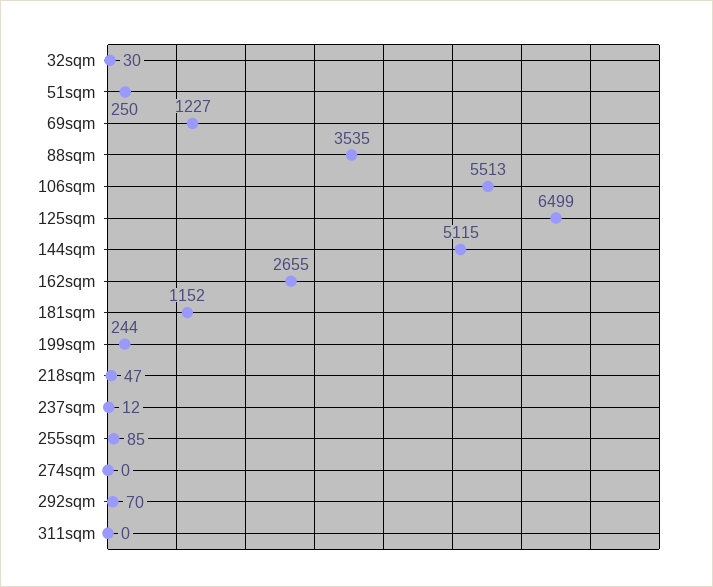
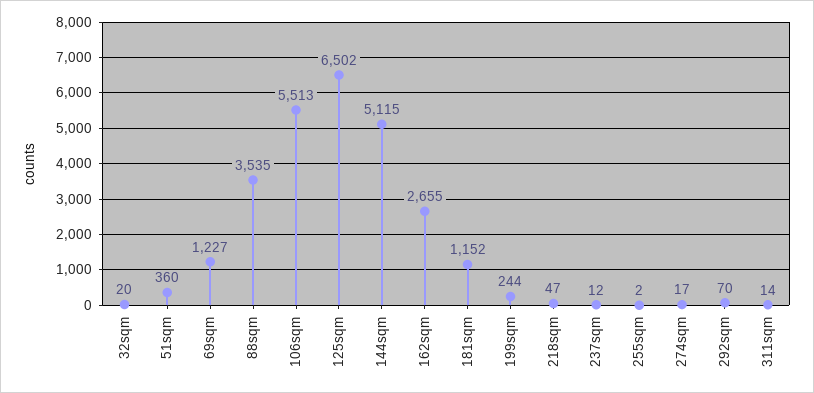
32sqm: 30 -> 20
51sqm: 250 -> 360
125sqm: 6499 -> 6502
255sqm: 85 -> 2
274sqm: 0 -> 17
311sqm: 0 -> 14

